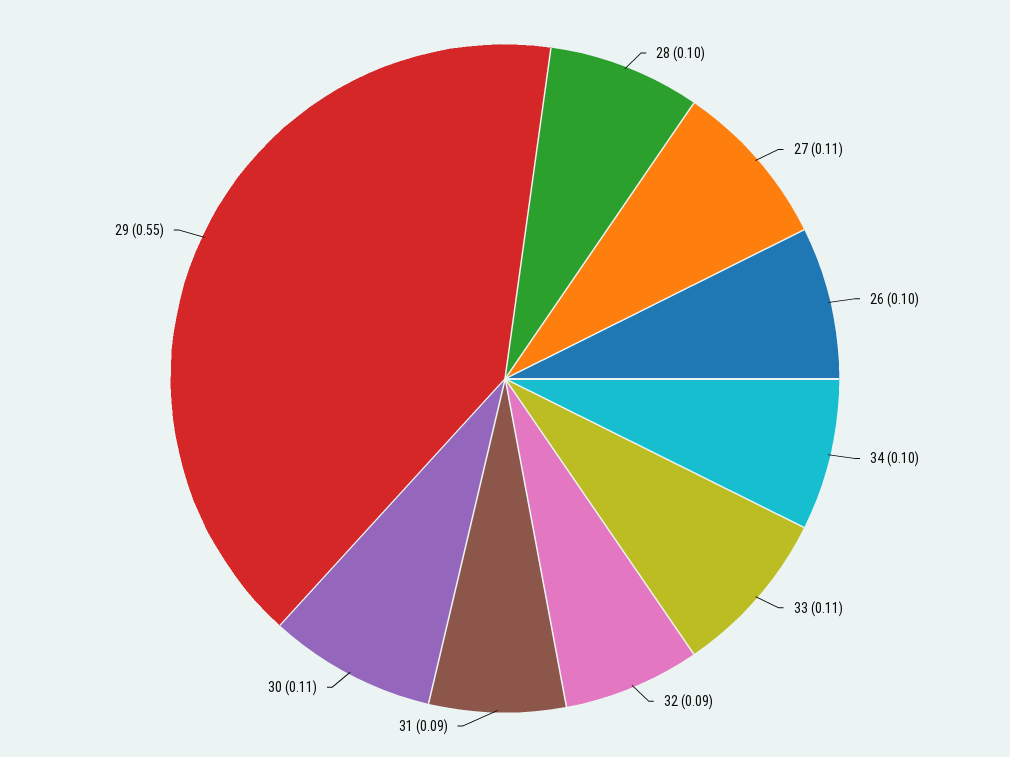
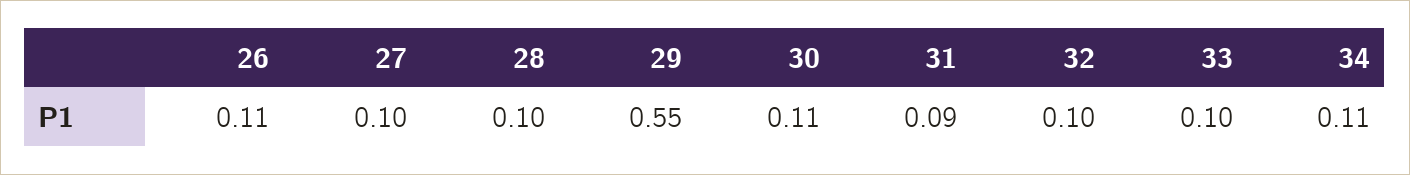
27: 0.11 -> 0.1
26: 0.1 -> 0.11
34: 0.1 -> 0.11
33: 0.11 -> 0.1
32: 0.09 -> 0.1

